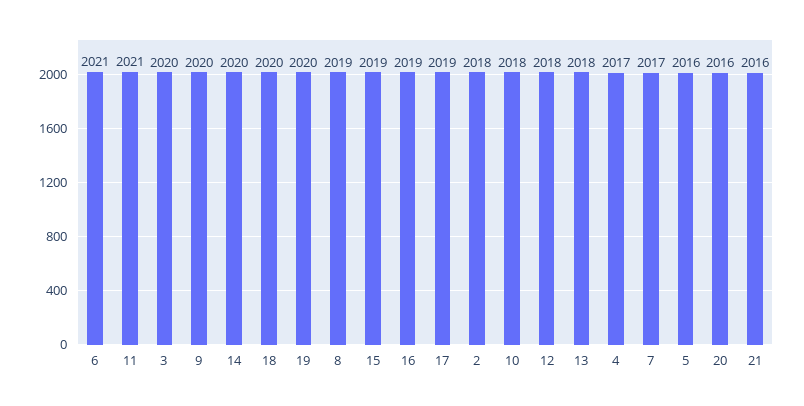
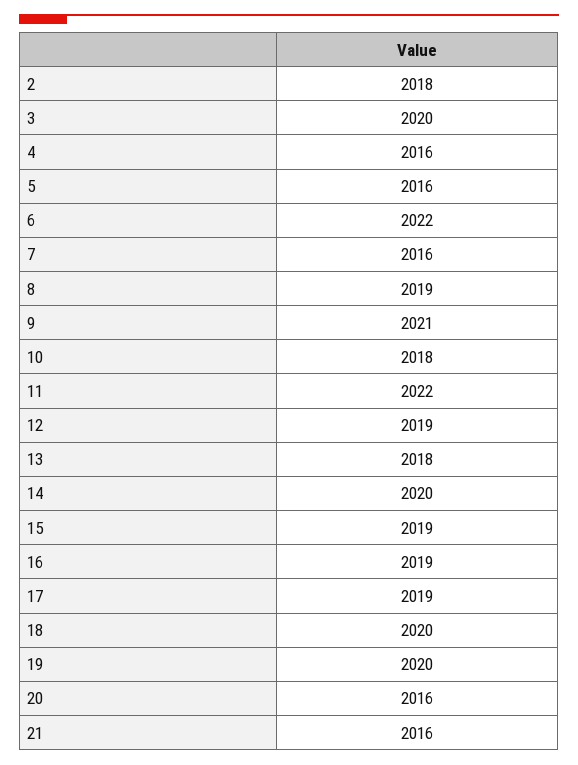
6: 2021 -> 2022
11: 2021 -> 2022
9: 2020 -> 2021
12: 2018 -> 2019
4: 2017 -> 2016
7: 2017 -> 2016

